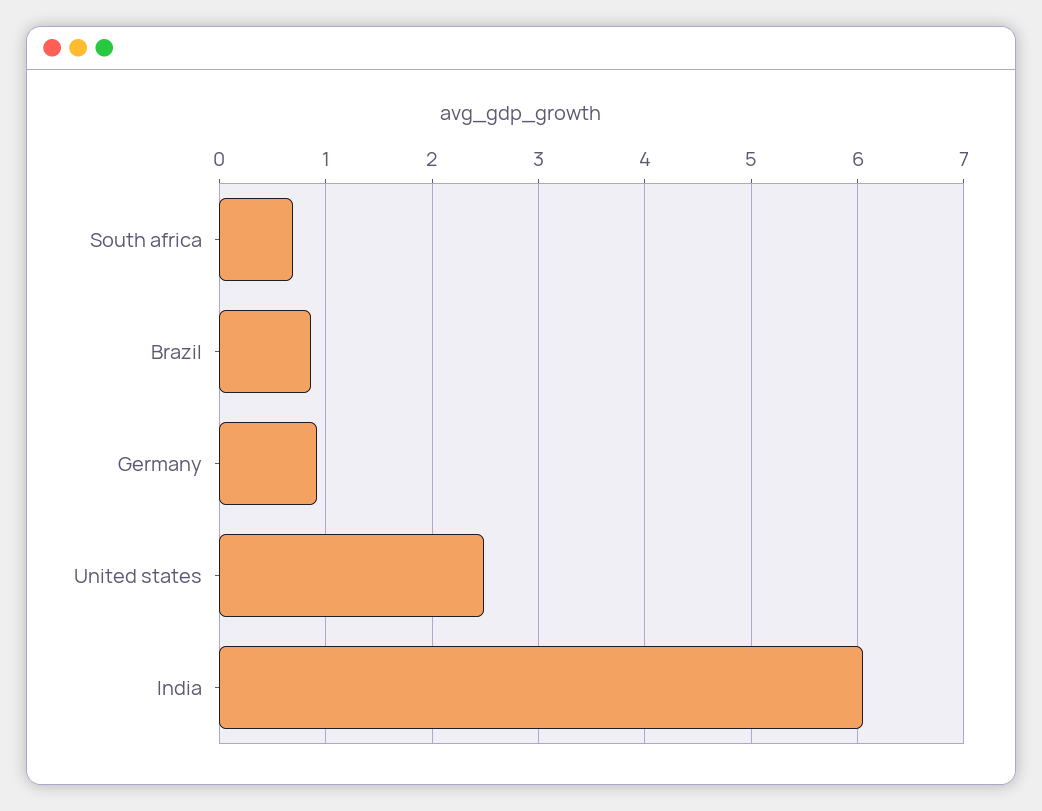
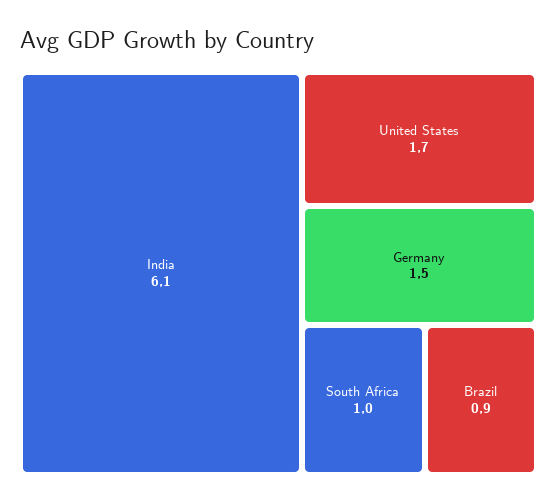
South africa: 0.7 -> 1
Germany: 0.9 -> 1.5
United states: 2.5 -> 1.7

